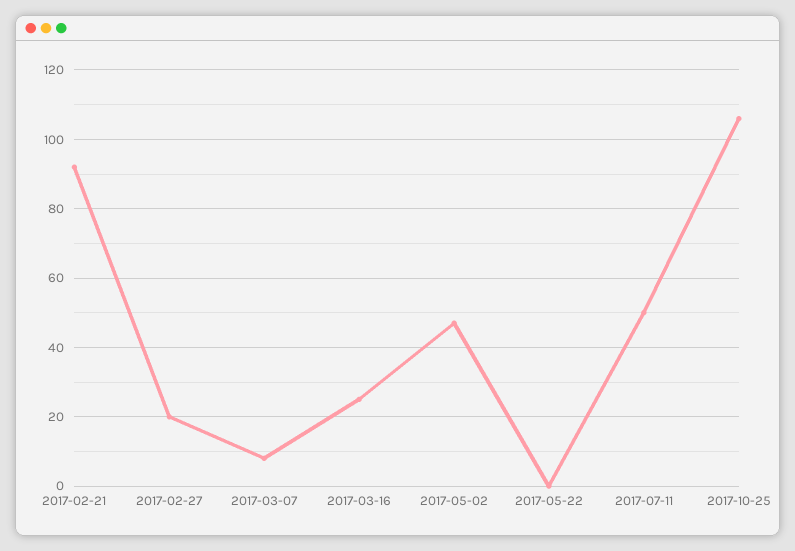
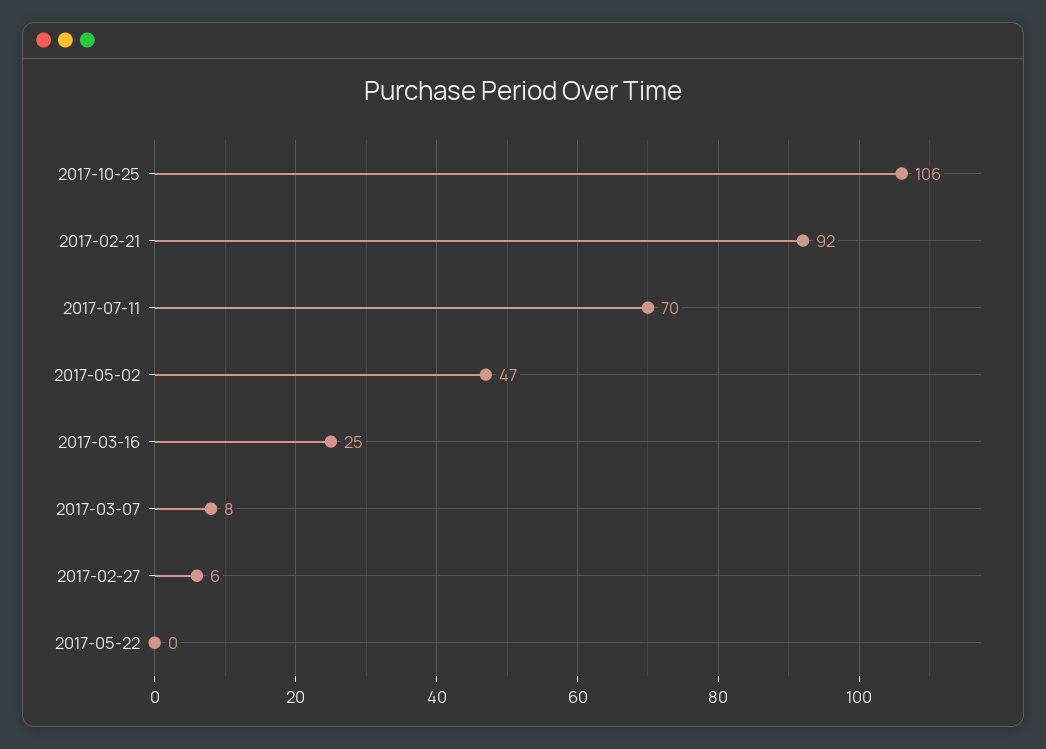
2017-02-27: 20 -> 6
2017-07-11: 50 -> 70

